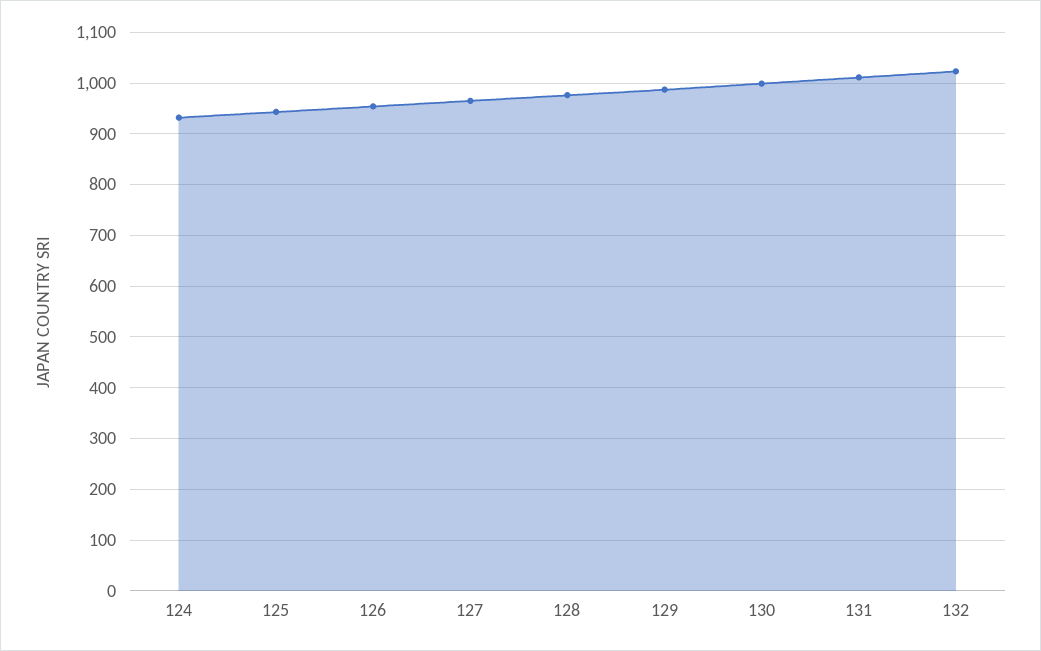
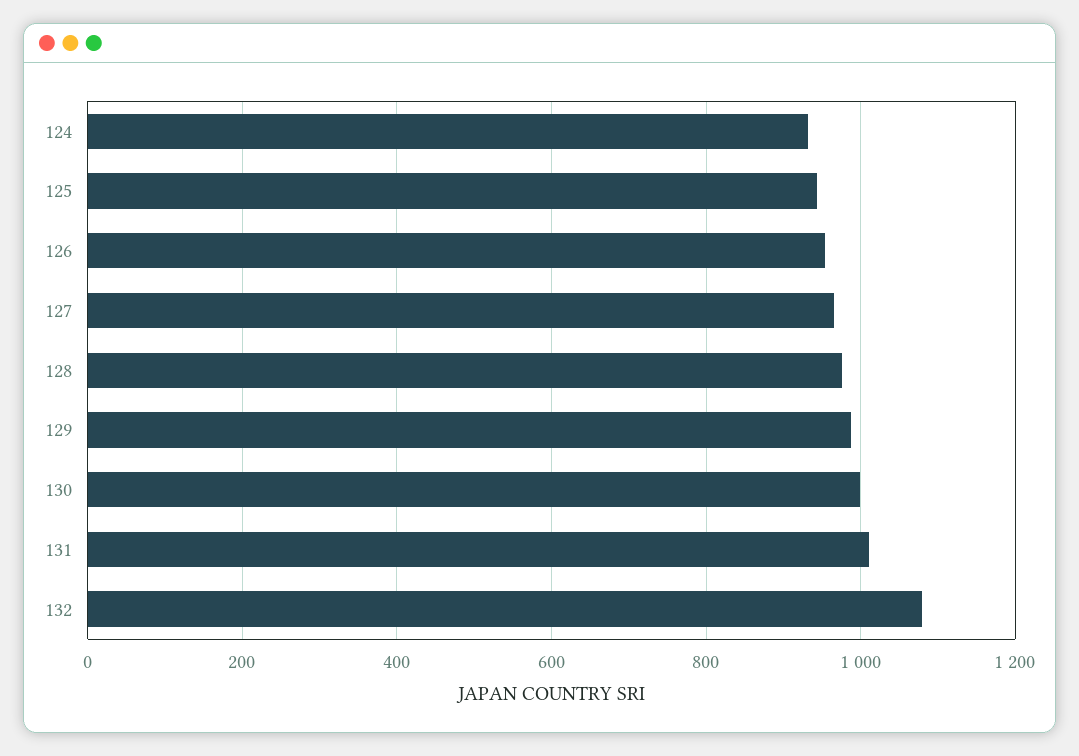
132: 1020 -> 1080

